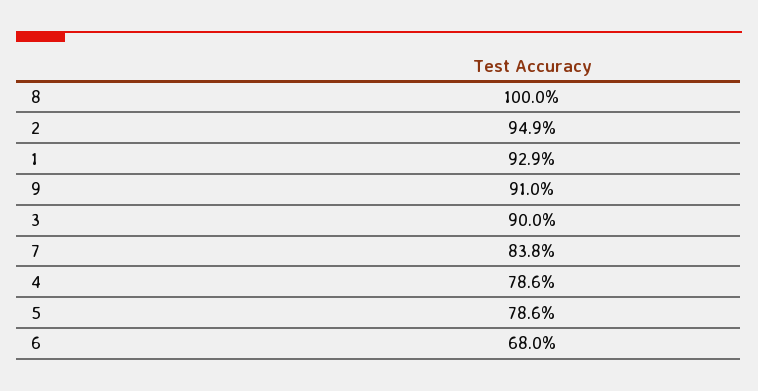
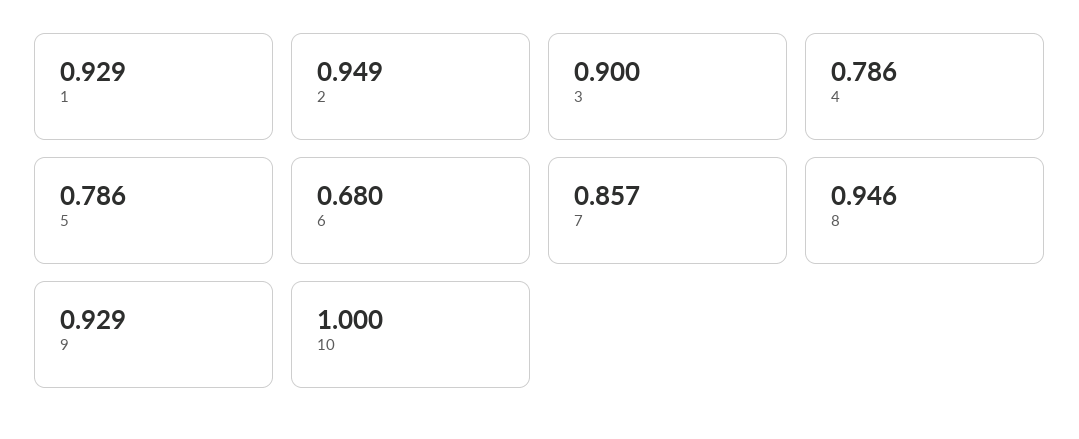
8: 1 -> 0.946
9: 0.91 -> 0.929
7: 0.838 -> 0.857
10: none -> 1

